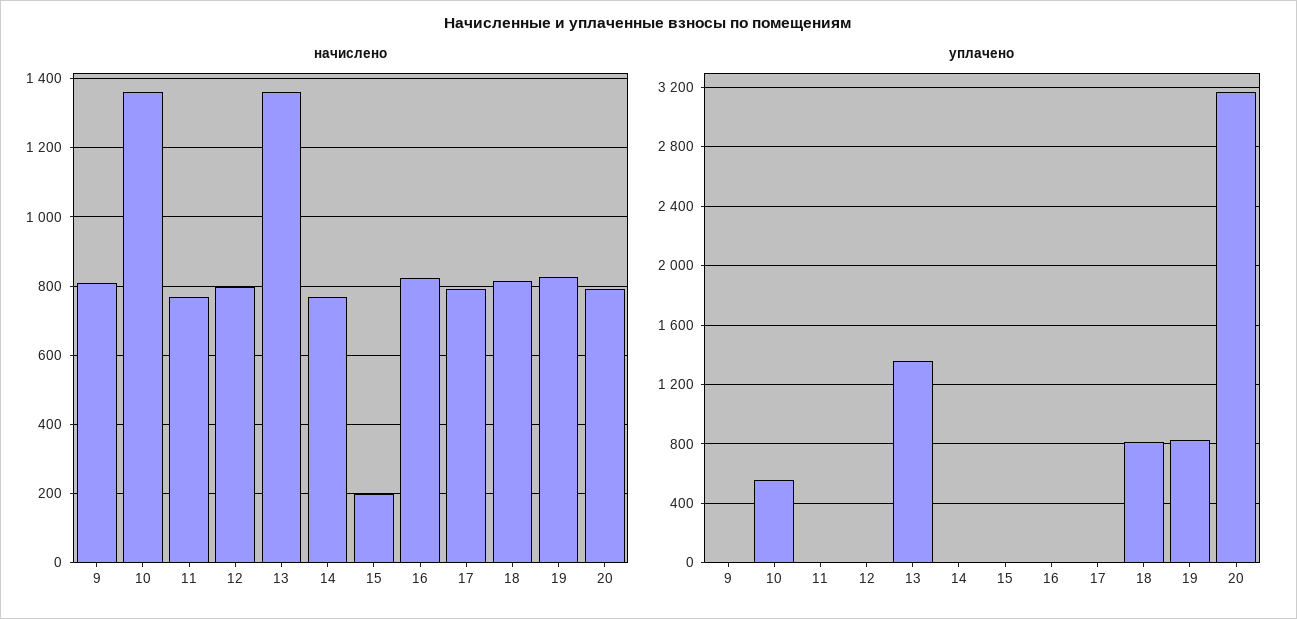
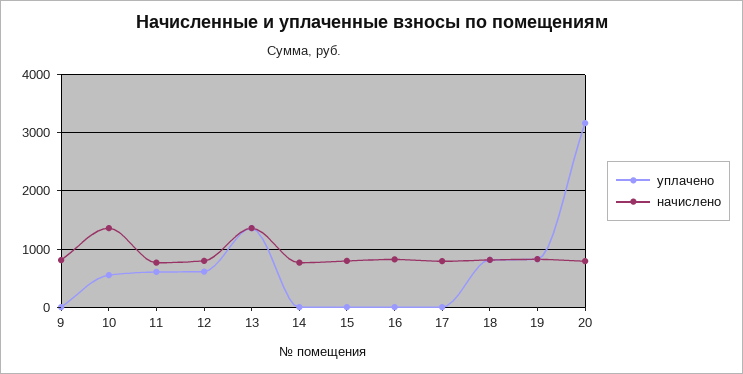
начислено, 15: 200 -> 800
уплачено, 11: 0 -> 600
уплачено, 12: 0 -> 600

